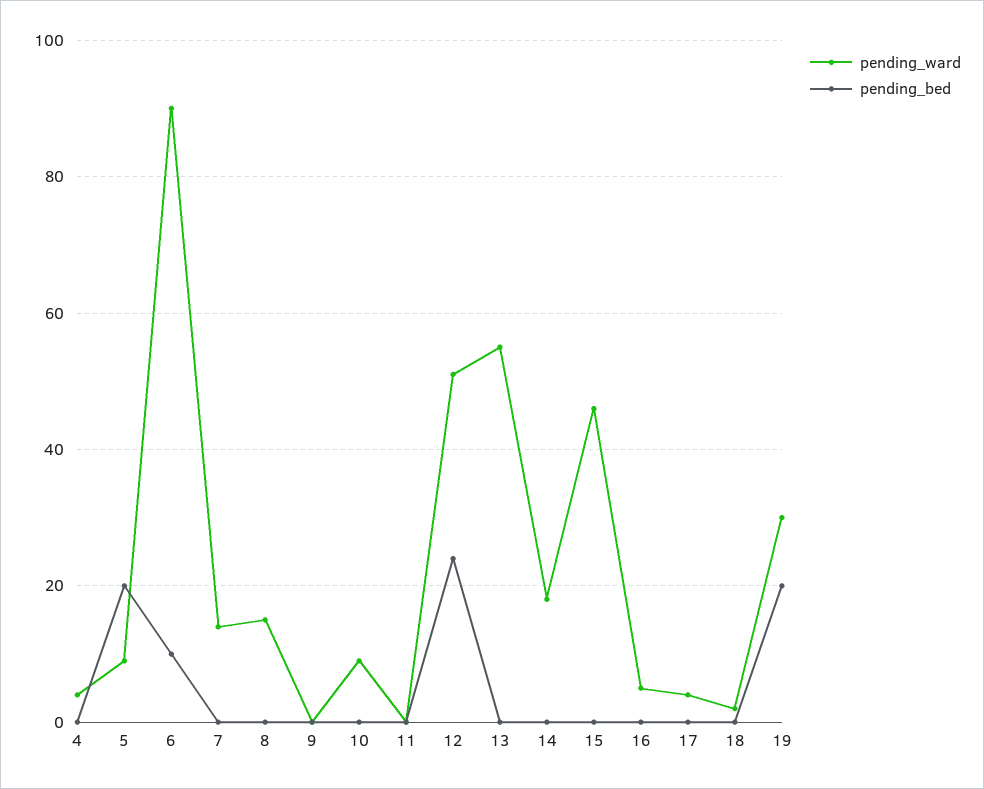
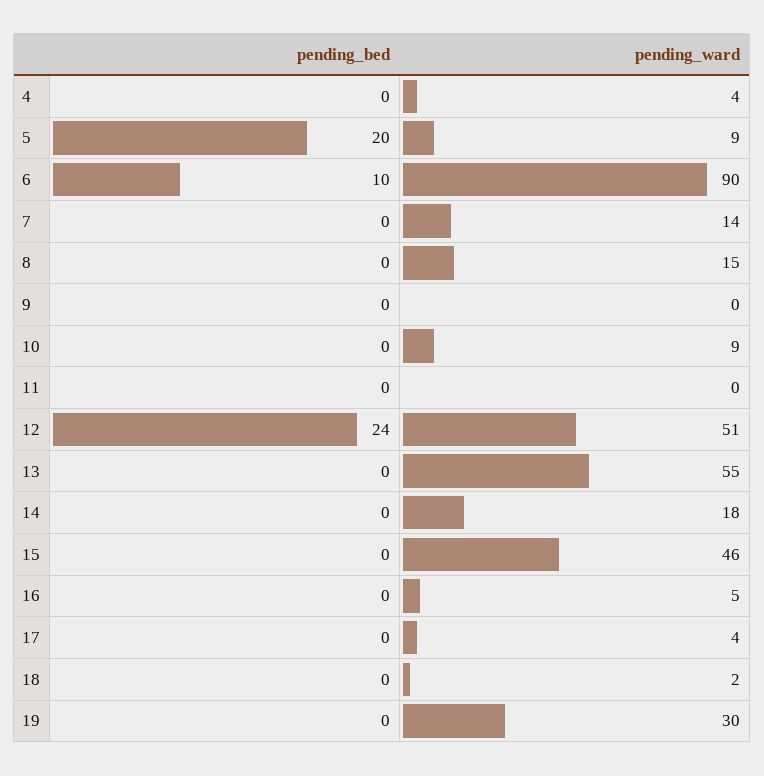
pending_bed, 19: 20 -> 0

